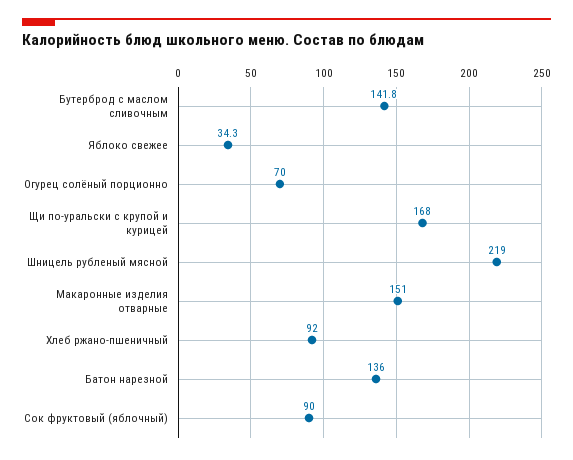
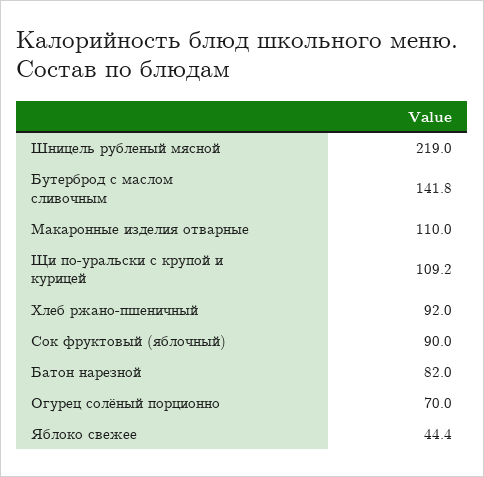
Яблоко свежее: 34.3 -> 44.4
Щи по-уральски с крупой и курицей: 168 -> 109.2
Макаронные изделия отварные: 151 -> 110
Батон нарезной: 136 -> 82

